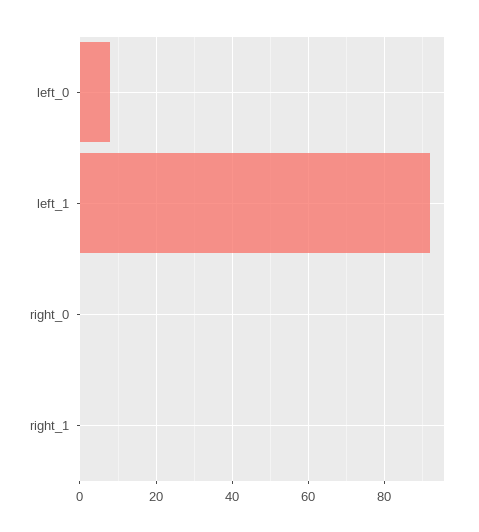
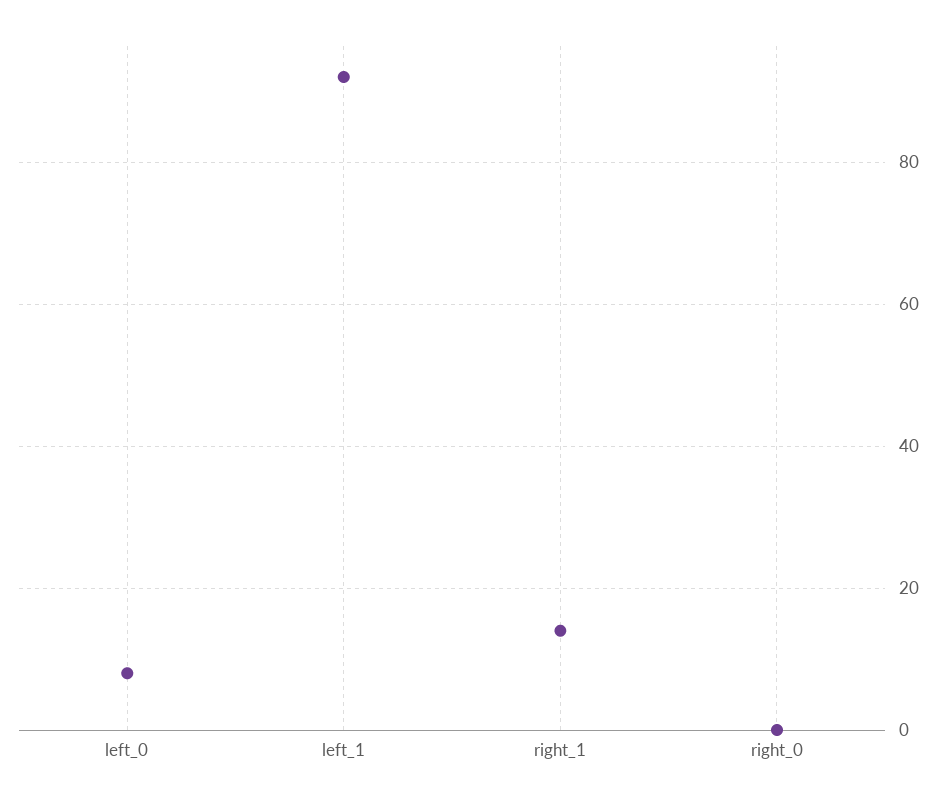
right_1: 0 -> 15

